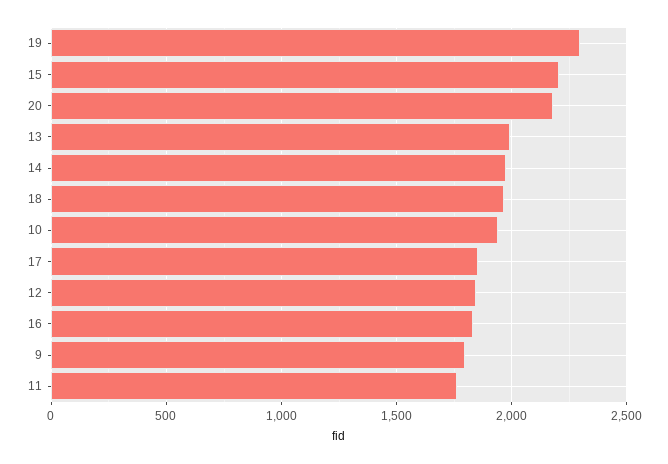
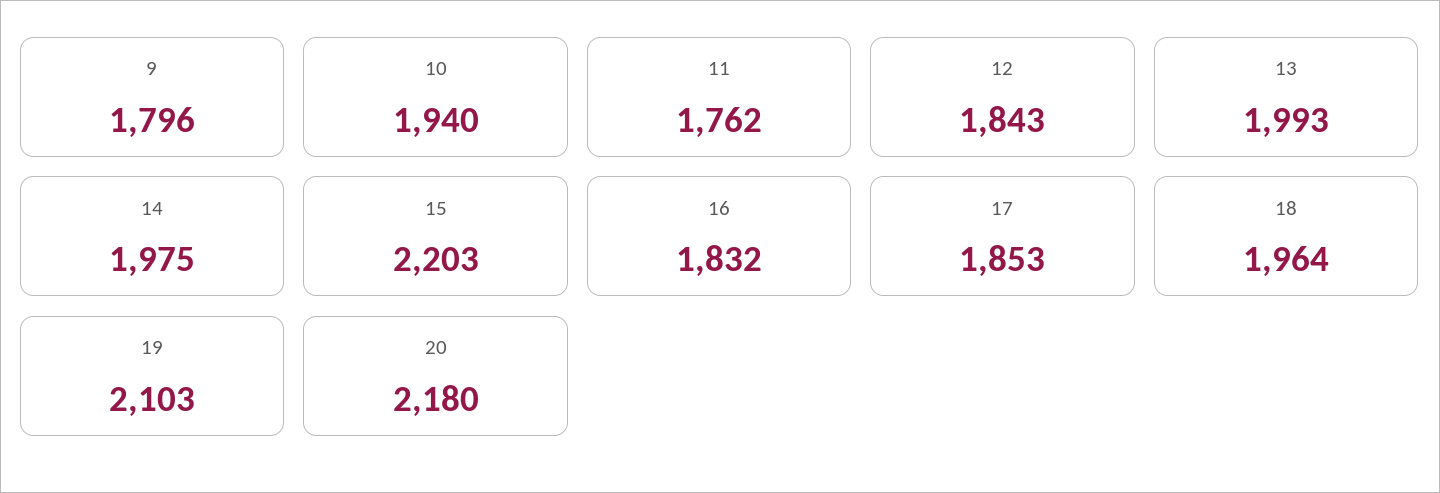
19: 2300 -> 2103

